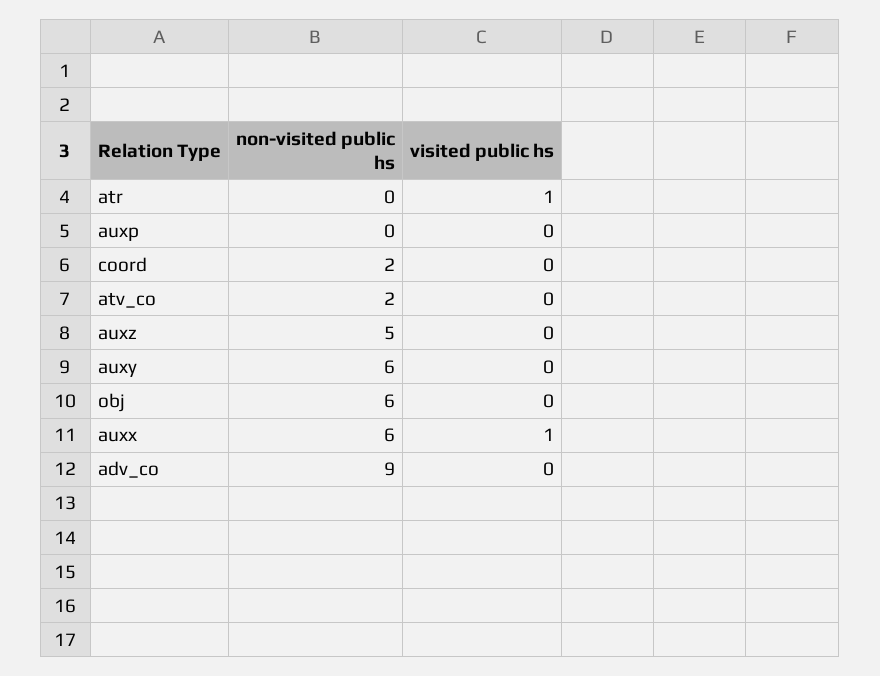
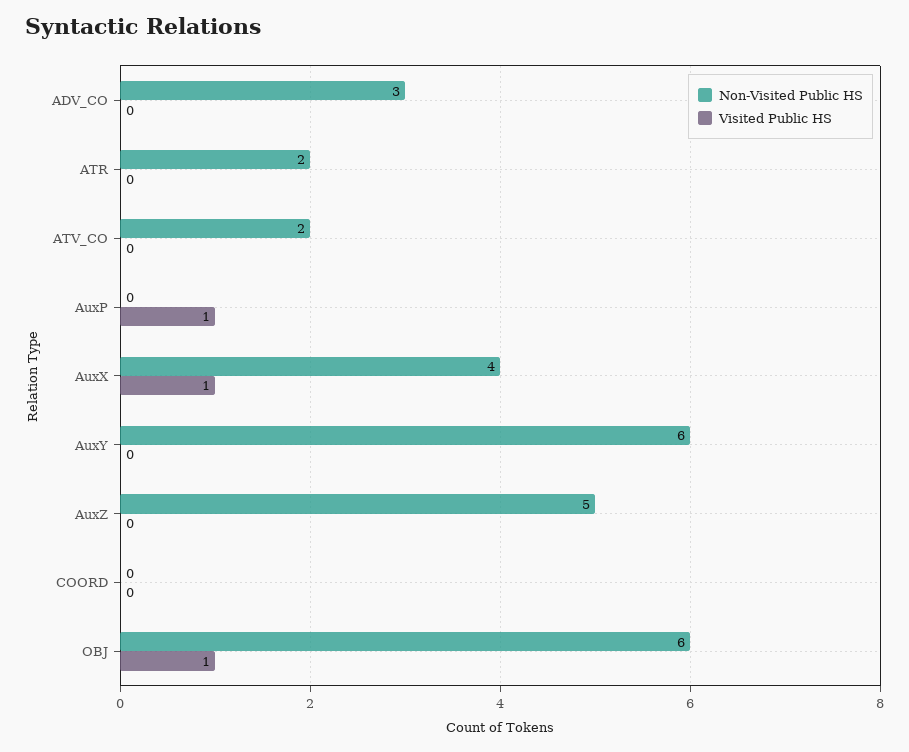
non-visited public hs, atr: 0 -> 2
visited public hs, atr: 1 -> 0
visited public hs, auxp: 0 -> 1
non-visited public hs, coord: 2 -> 0
visited public hs, obj: 0 -> 1
non-visited public hs, auxx: 6 -> 4
non-visited public hs, adv_co: 9 -> 3

